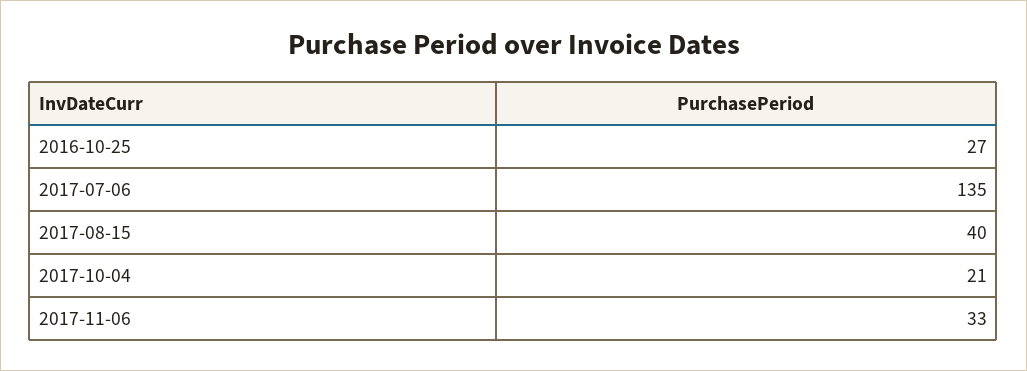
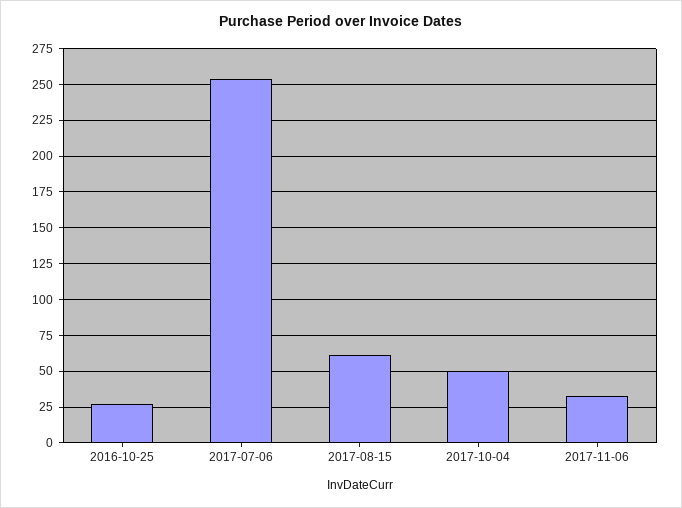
2017-07-06: 135 -> 255
2017-08-15: 40 -> 60
2017-10-04: 21 -> 50

